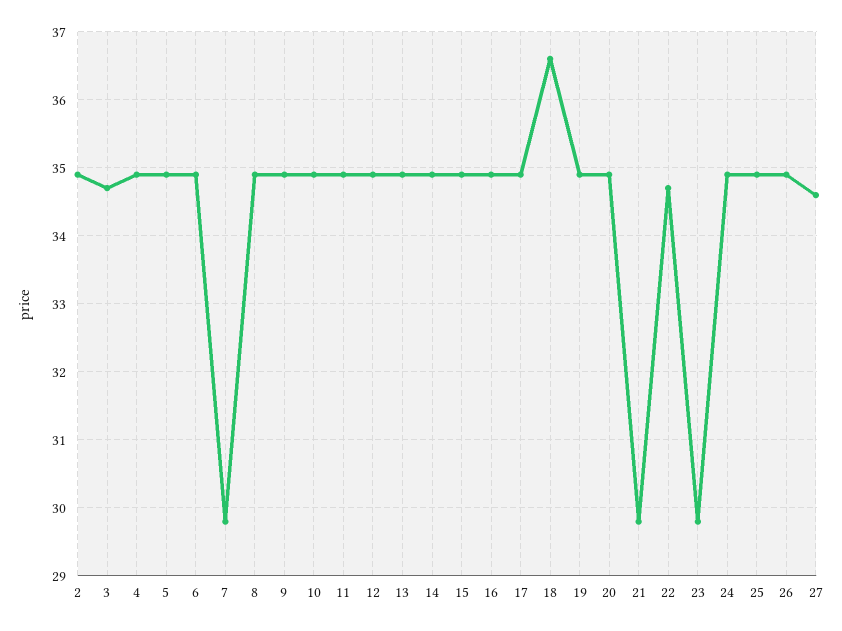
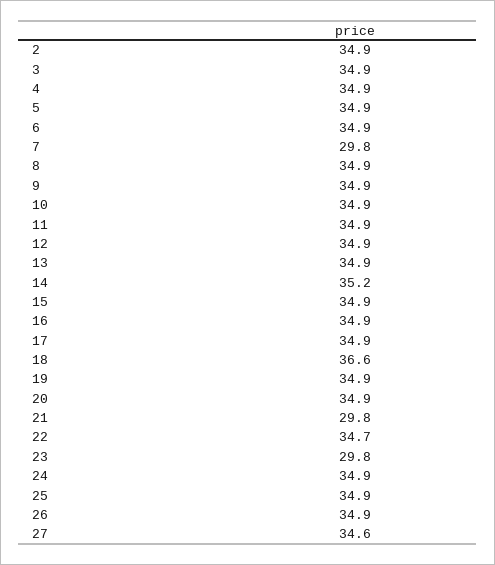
3: 34.7 -> 34.9
14: 34.9 -> 35.2

